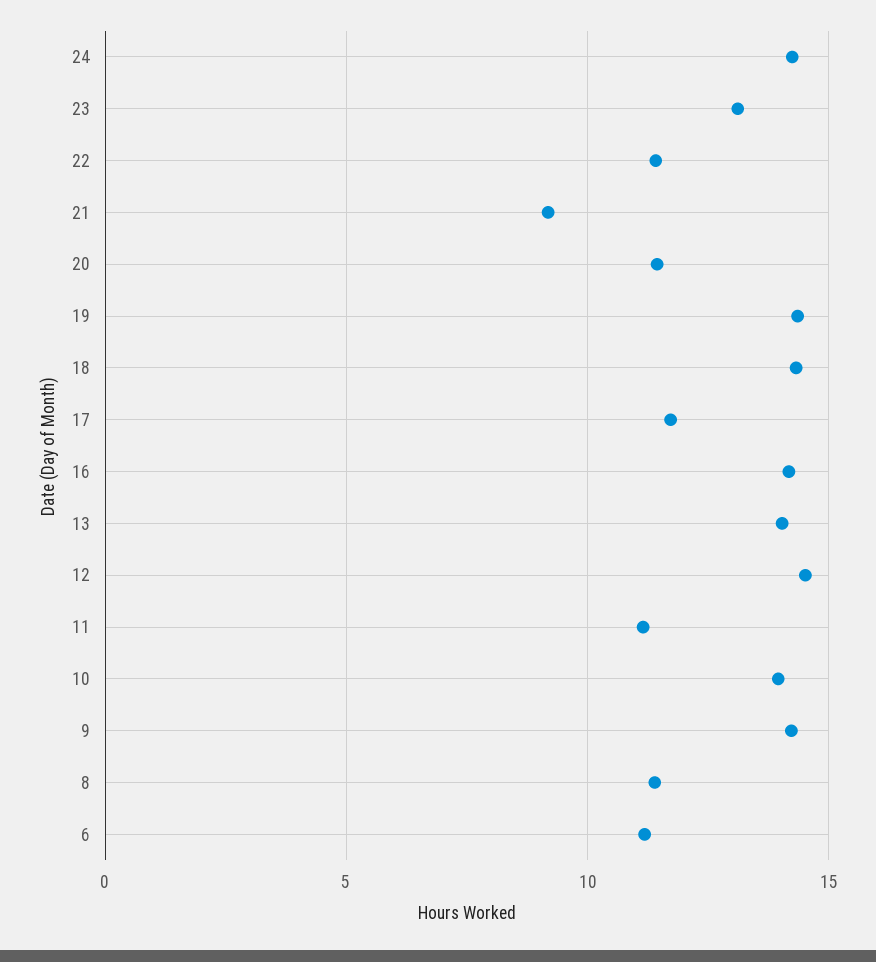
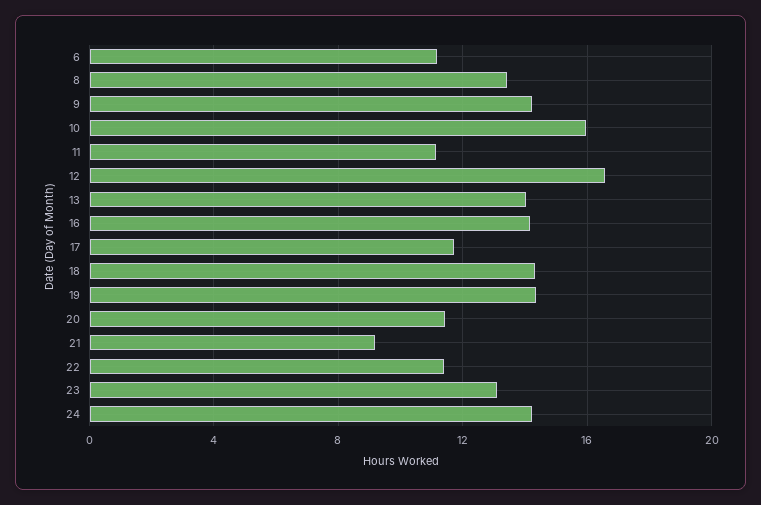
12: 14.5 -> 16.5
10: 14 -> 16
8: 11.5 -> 13.5

